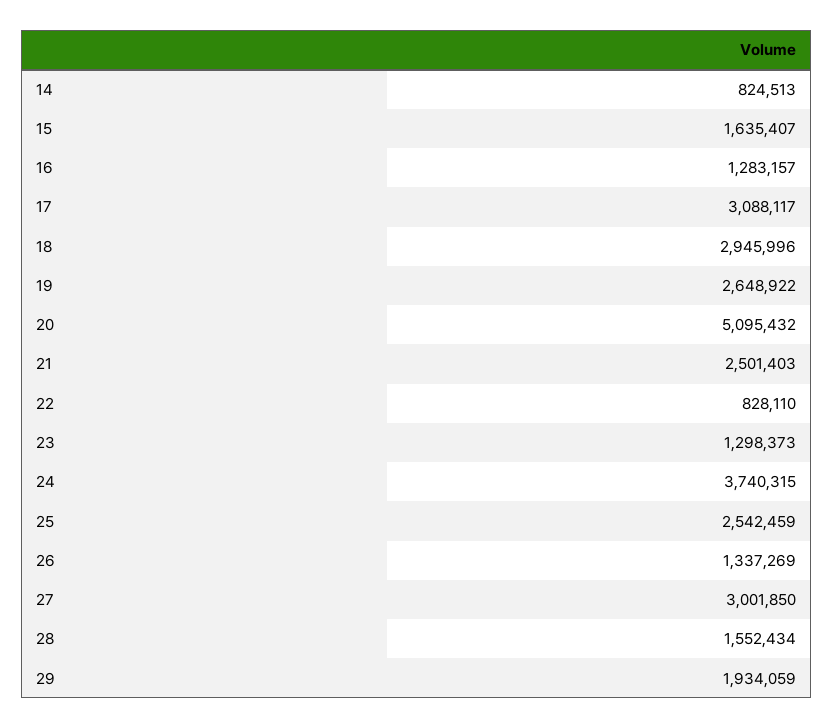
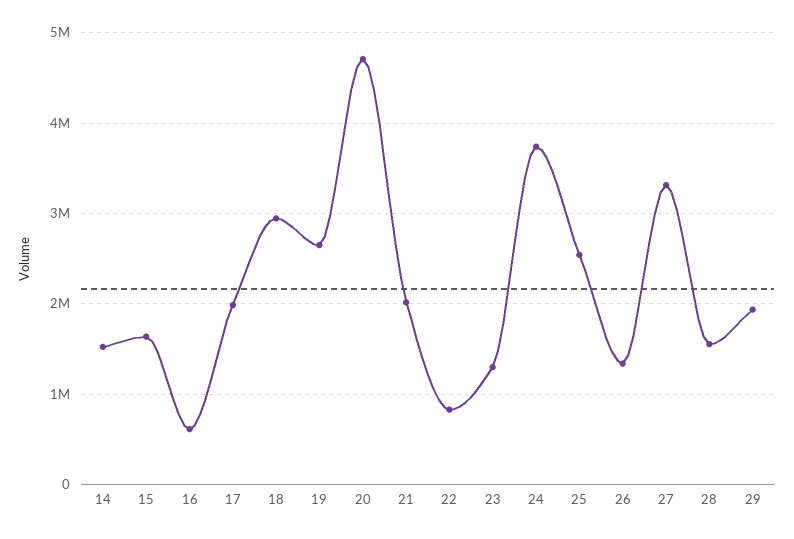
14: 824513 -> 1500000
16: 1283157 -> 600000
17: 3088117 -> 2000000
20: 5095432 -> 4700000
21: 2501403 -> 2000000
27: 3001850 -> 3300000

